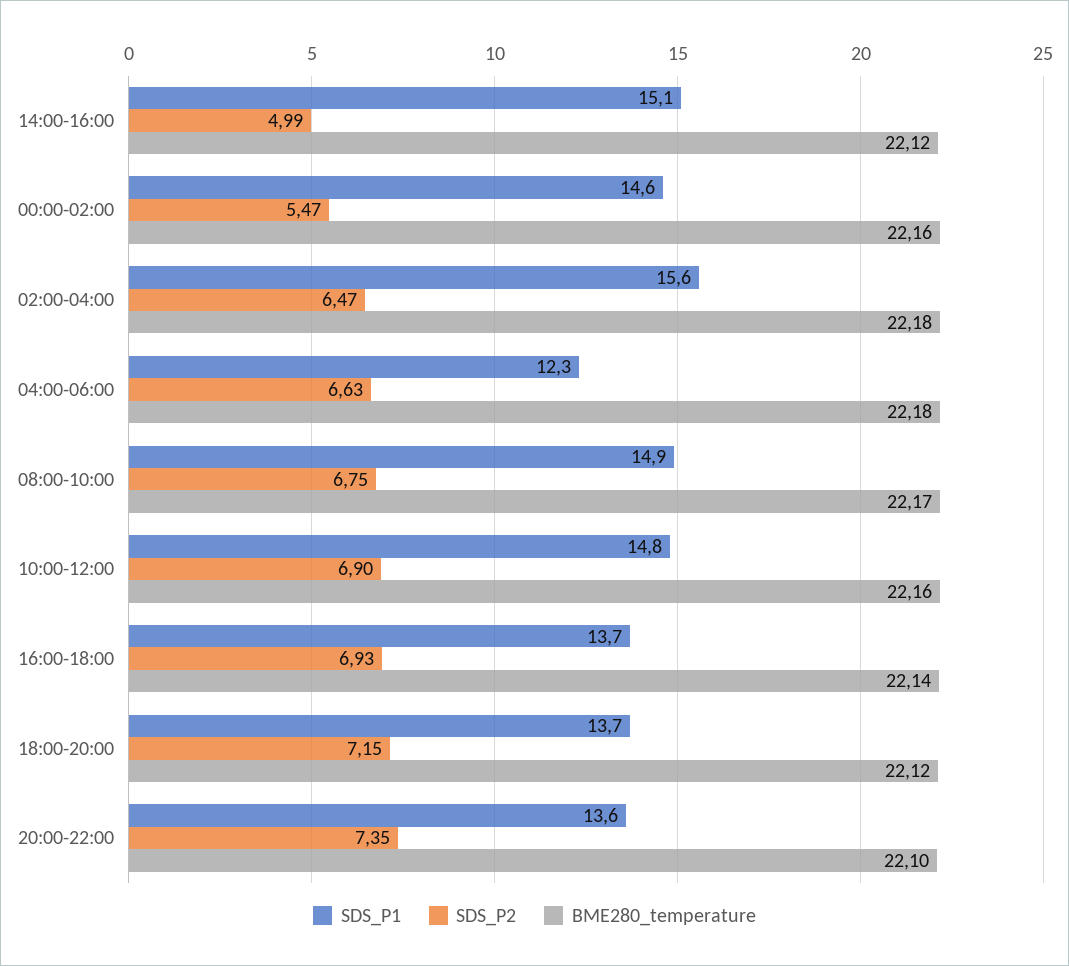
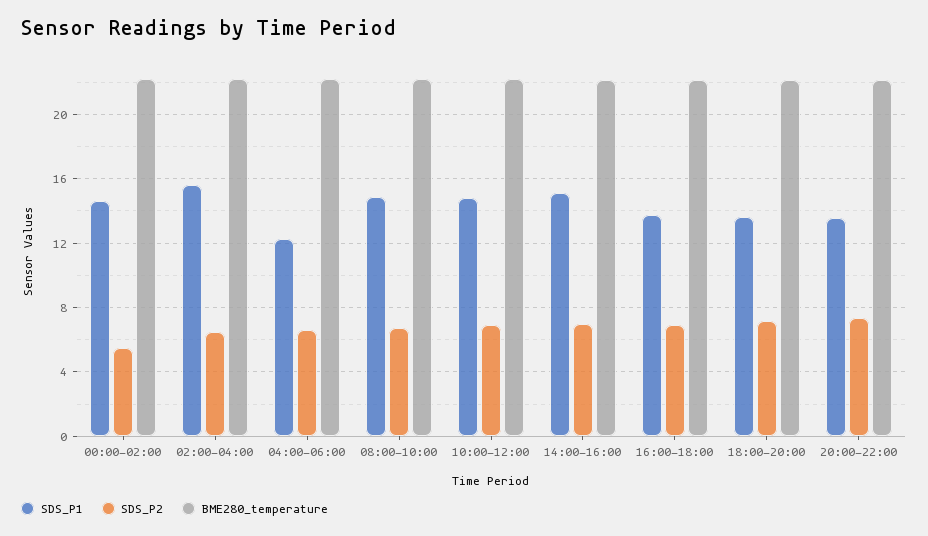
SDS_P2, 14:00-16:00: 4.99 -> 7

